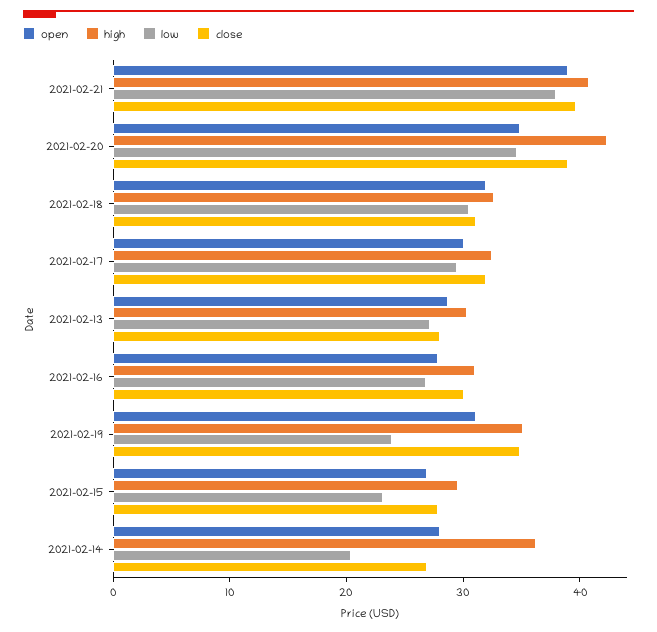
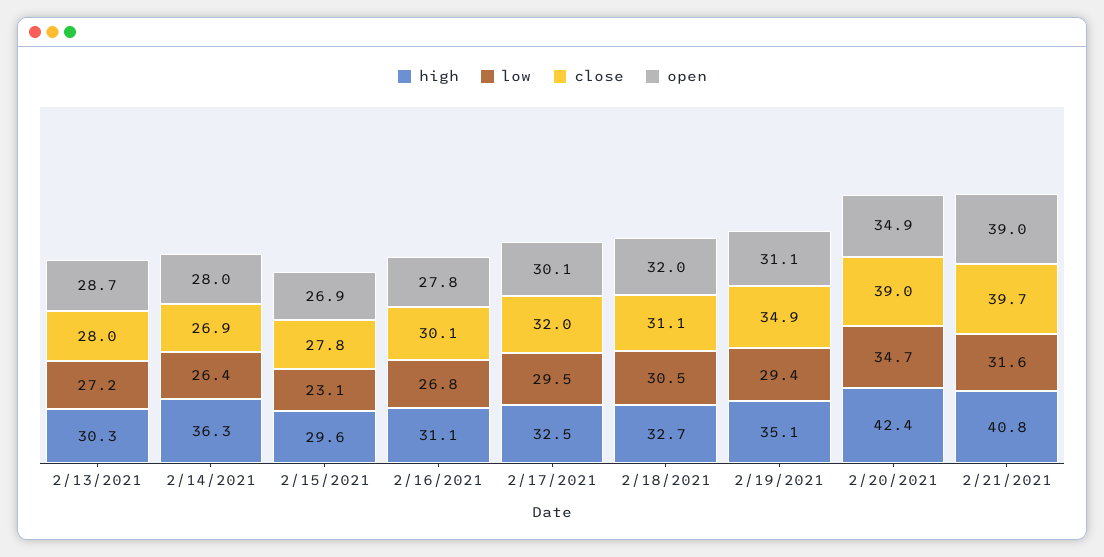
low, 2021-02-21: 38 -> 31.6
low, 2021-02-19: 24 -> 29.4
low, 2021-02-14: 20 -> 26.4

